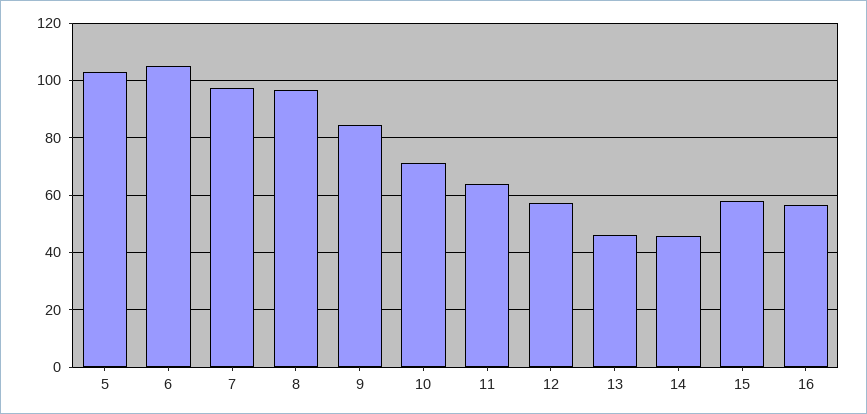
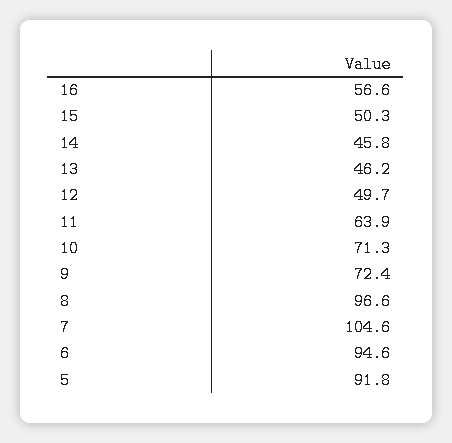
5: 102.5 -> 91.8
6: 105 -> 94.6
7: 97.5 -> 104.6
9: 85 -> 72.4
12: 57.5 -> 49.7
15: 57.5 -> 50.3

